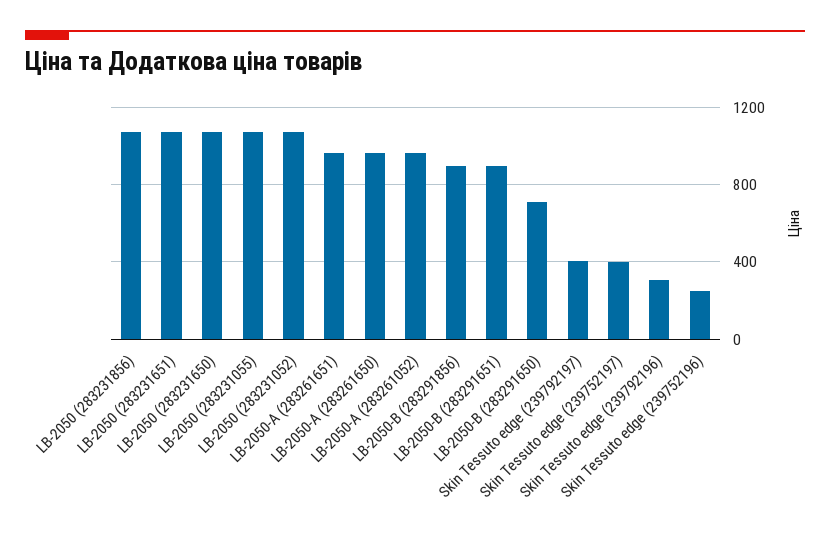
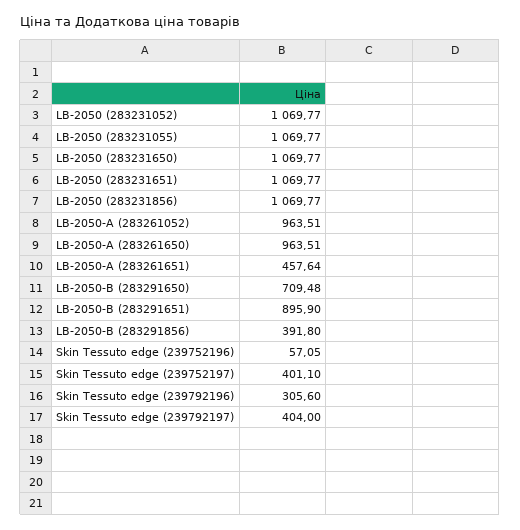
LB-2050-А (283261651): 950 -> 457.64
LB-2050-В (283291856): 900 -> 391.8
Skin Tessuto edge (239752196): 250 -> 57.05

